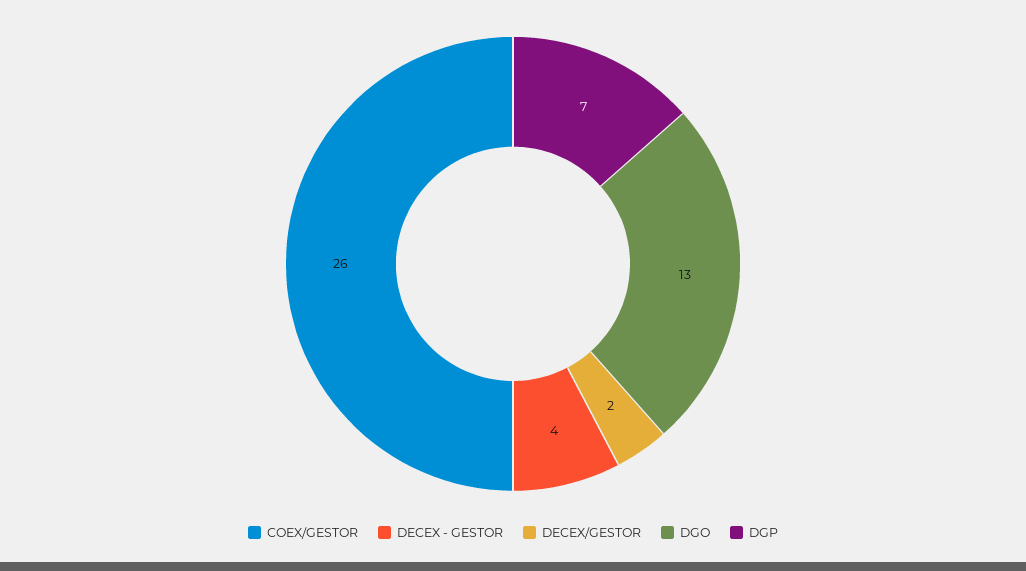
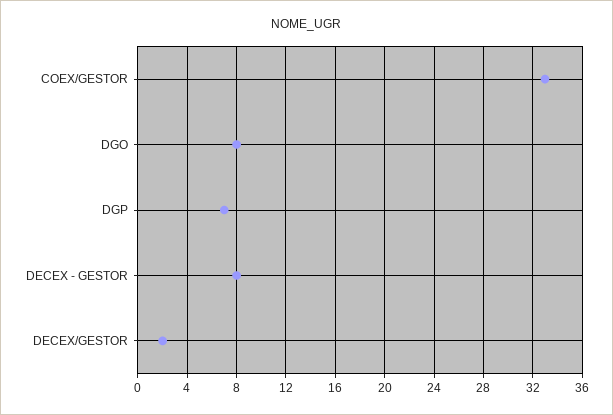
COEX/GESTOR: 26 -> 33
DECEX - GESTOR: 4 -> 8
DGO: 13 -> 8

